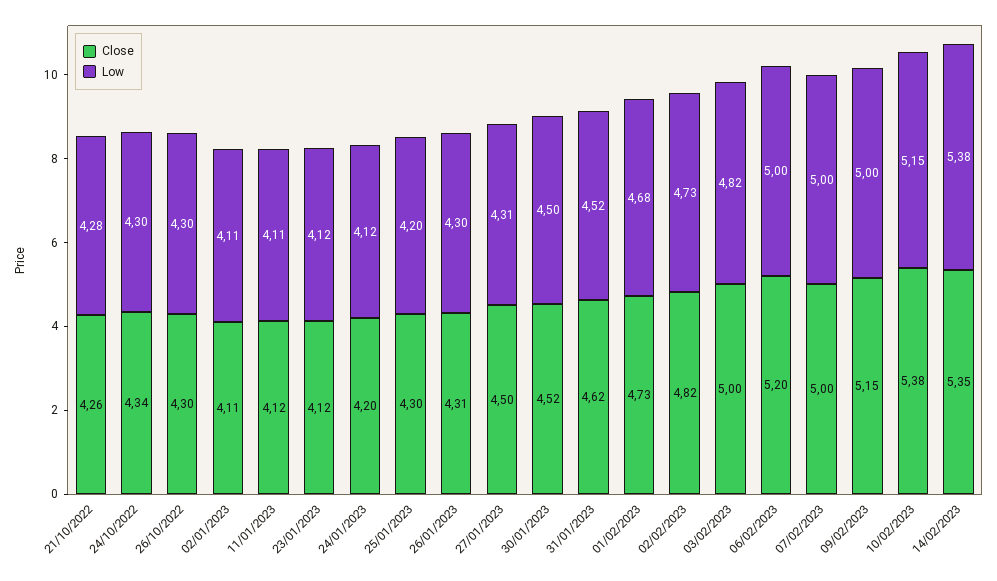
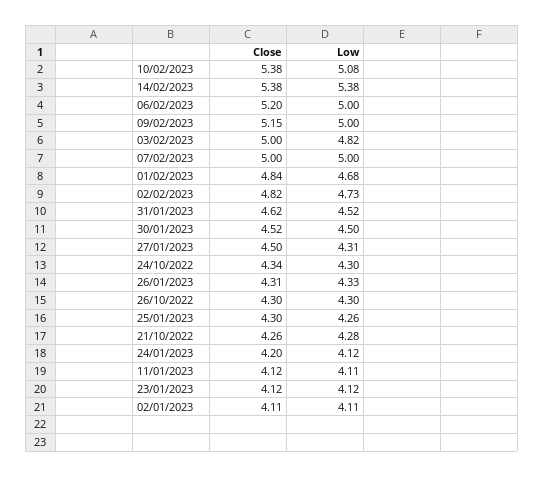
Low, 25/01/2023: 4.2 -> 4.26
Low, 26/01/2023: 4.3 -> 4.33
Close, 01/02/2023: 4.73 -> 4.84
Low, 10/02/2023: 5.15 -> 5.08
Close, 14/02/2023: 5.35 -> 5.38

